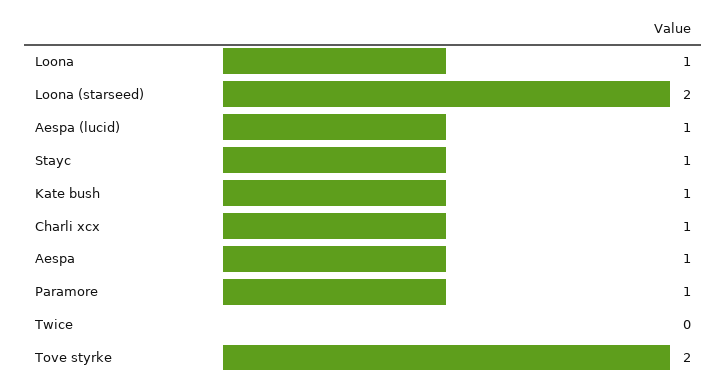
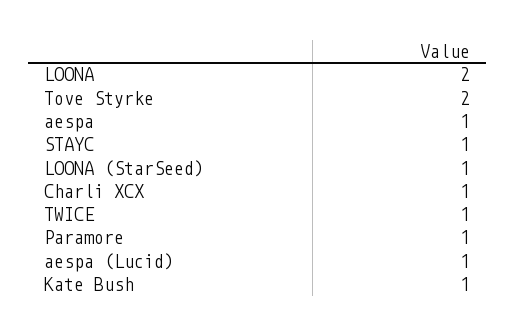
Loona: 1 -> 2
Loona (starseed): 2 -> 1
Twice: 0 -> 1

